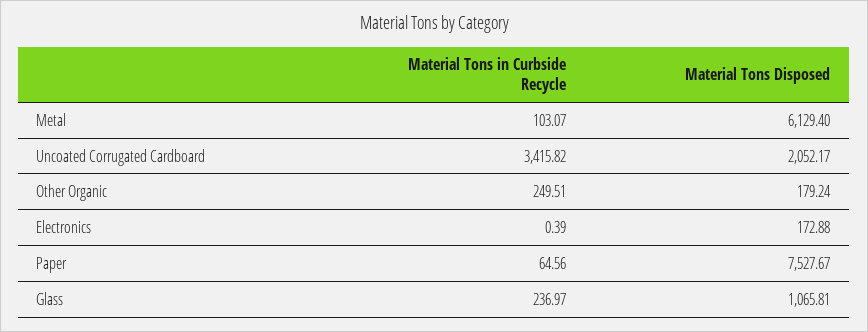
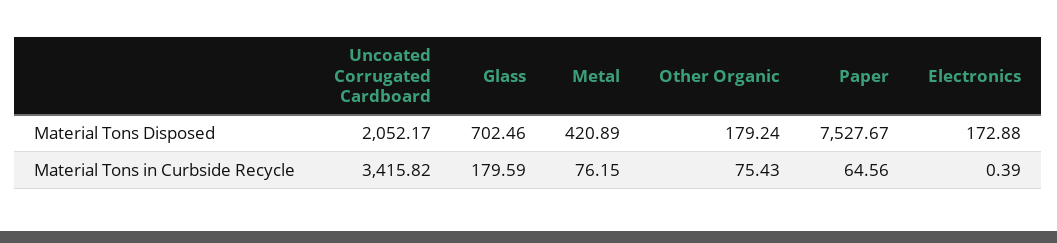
Material Tons in Curbside Recycle, Metal: 103.07 -> 76.15
Material Tons Disposed, Metal: 6129.4 -> 420.89
Material Tons in Curbside Recycle, Other Organic: 249.51 -> 75.43
Material Tons in Curbside Recycle, Glass: 236.97 -> 179.59
Material Tons Disposed, Glass: 1065.81 -> 702.46

